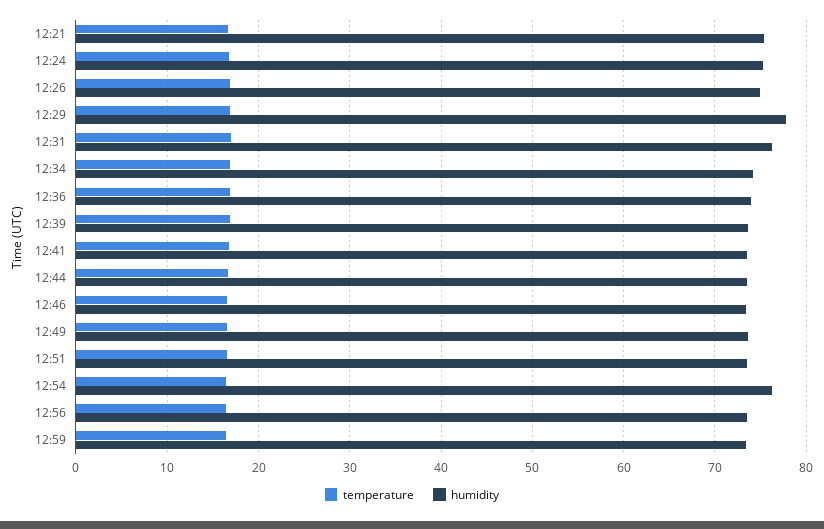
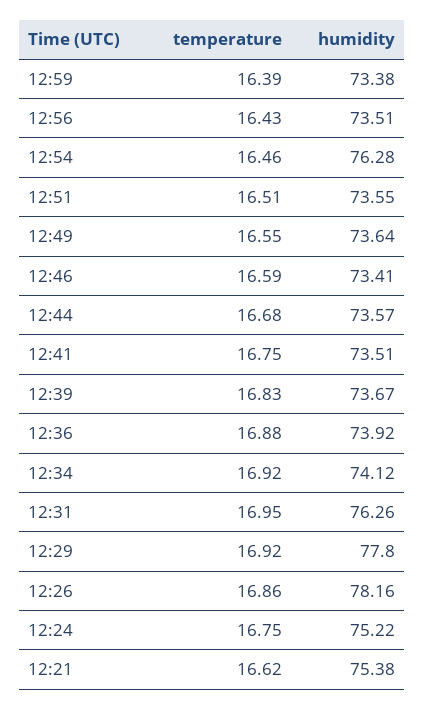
humidity, 12:26: 75 -> 78.16

